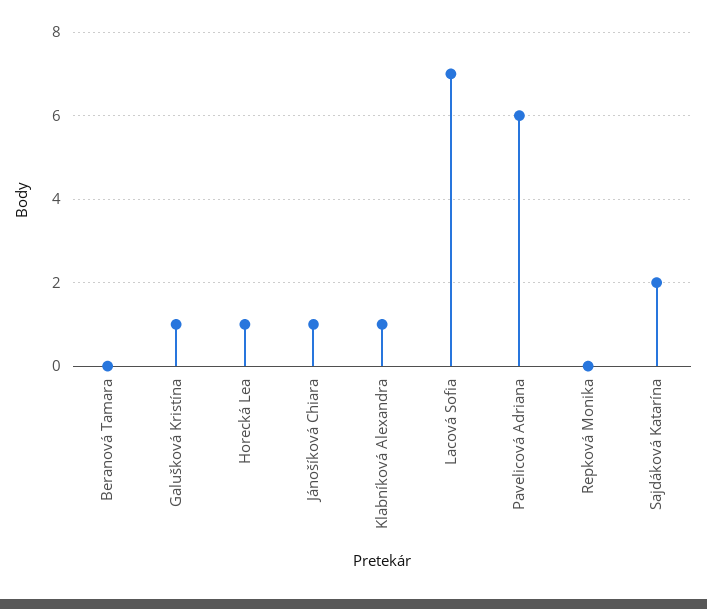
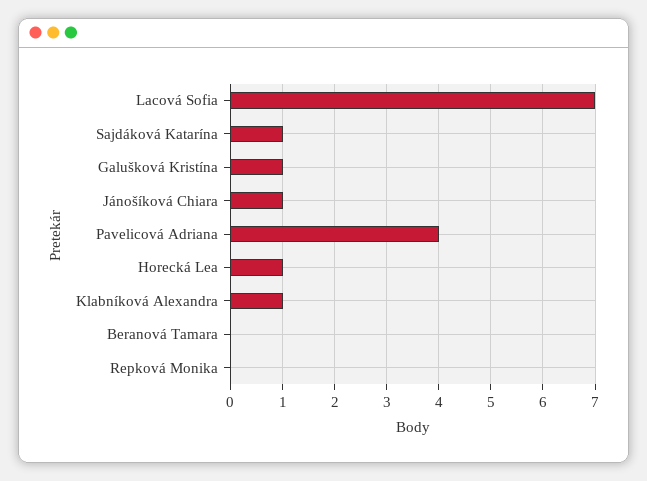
Pavelicová Adriana: 6 -> 4
Sajdáková Katarína: 2 -> 1

